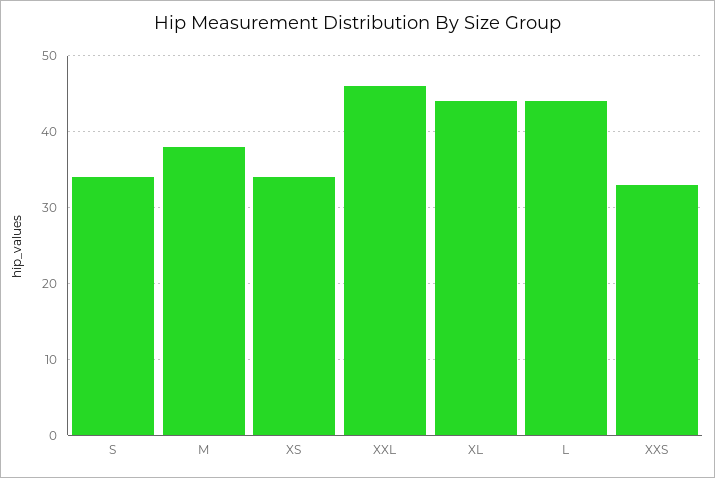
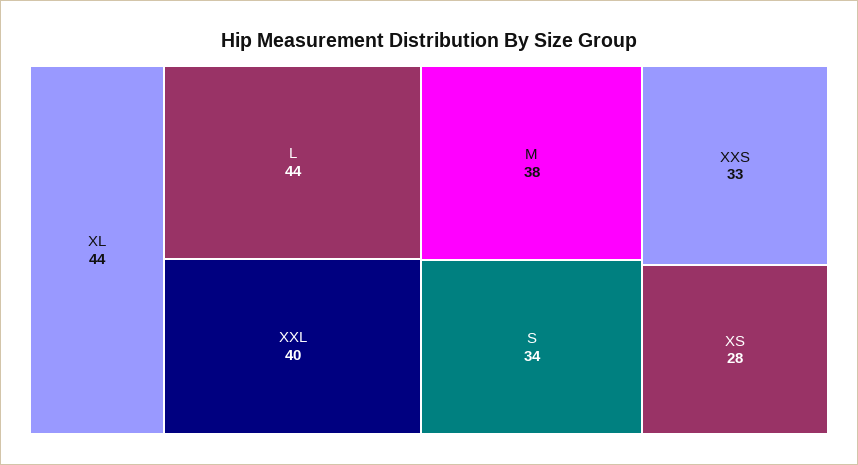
XS: 34 -> 28
XXL: 46 -> 40

